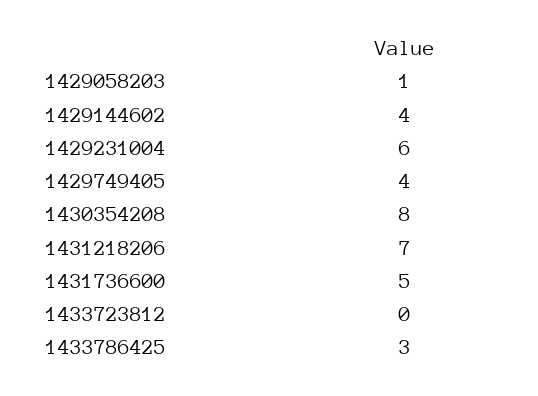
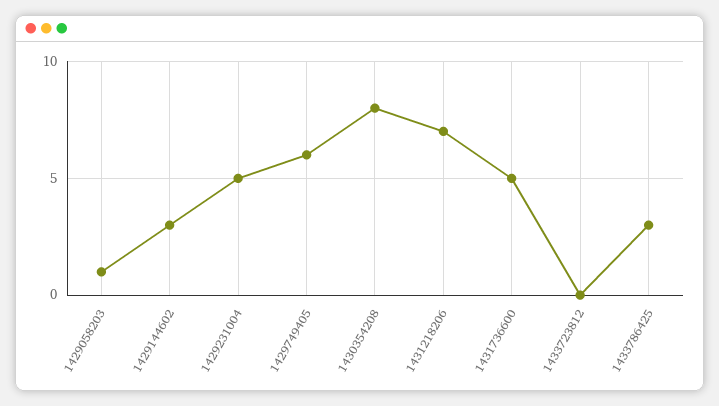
1429144602: 4 -> 3
1429231004: 6 -> 5
1429749405: 4 -> 6

